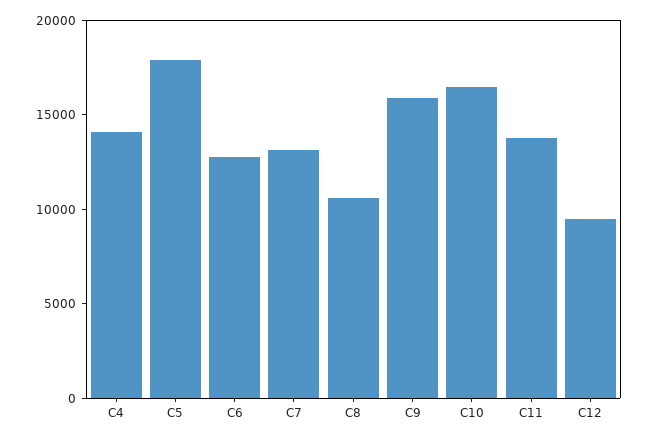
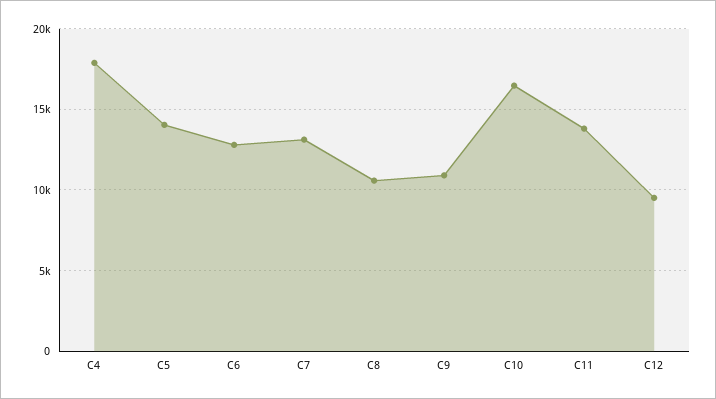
C4: 14000 -> 18000
C5: 18000 -> 14000
C9: 16000 -> 11000

